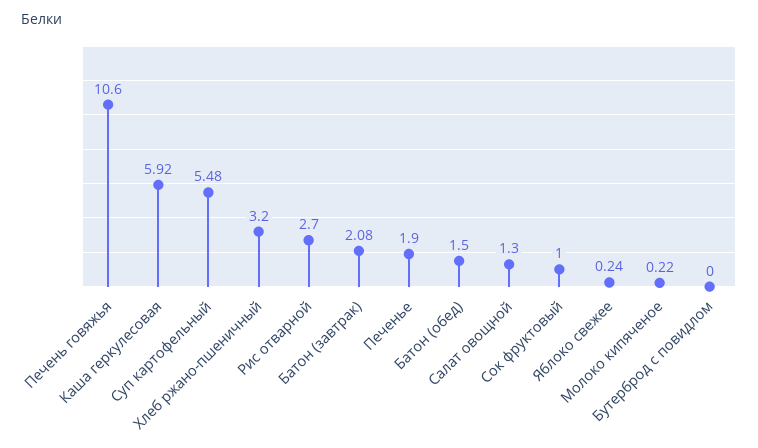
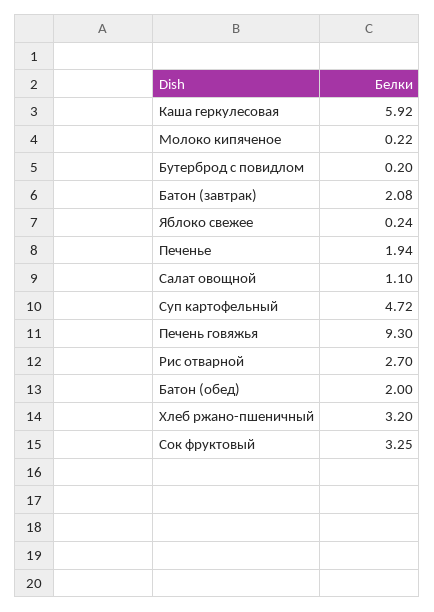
Печень говяжья: 10.6 -> 9.3
Суп картофельный: 5.48 -> 4.72
Печенье: 1.9 -> 1.94
Батон (обед): 1.5 -> 2
Салат овощной: 1.3 -> 1.1
Сок фруктовый: 1 -> 3.25
Бутерброд с повидлом: 0 -> 0.2

